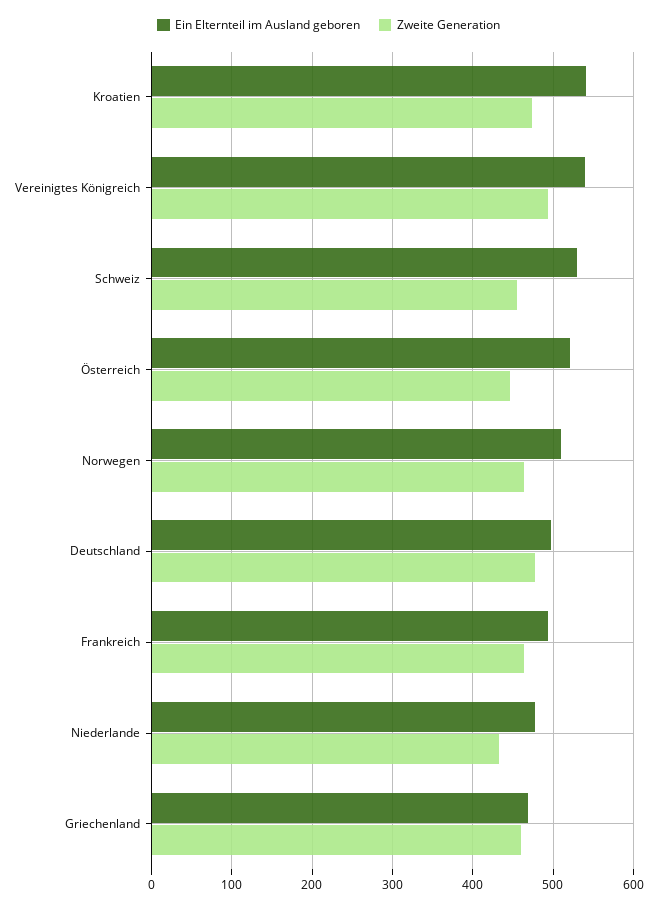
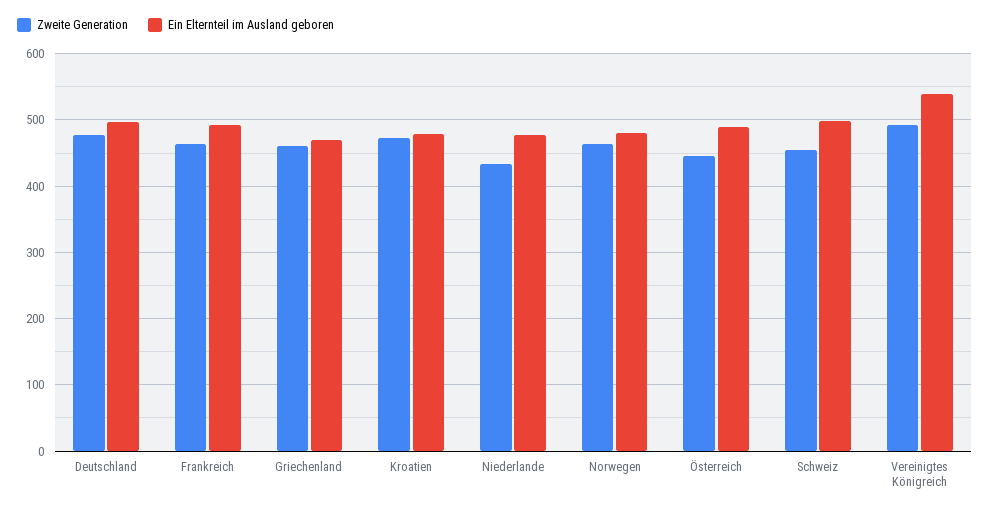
Ein Elternteil im Ausland geboren, Kroatien: 540 -> 480
Ein Elternteil im Ausland geboren, Schweiz: 530 -> 500
Ein Elternteil im Ausland geboren, Österreich: 520 -> 490
Ein Elternteil im Ausland geboren, Norwegen: 510 -> 480

